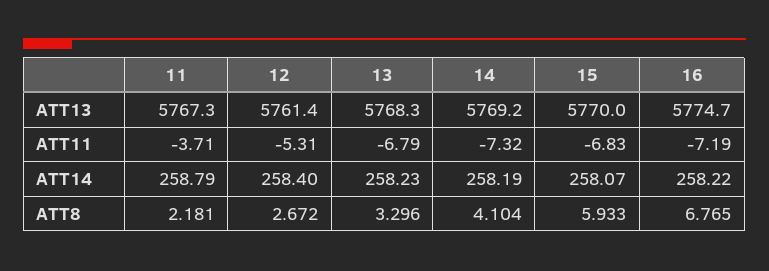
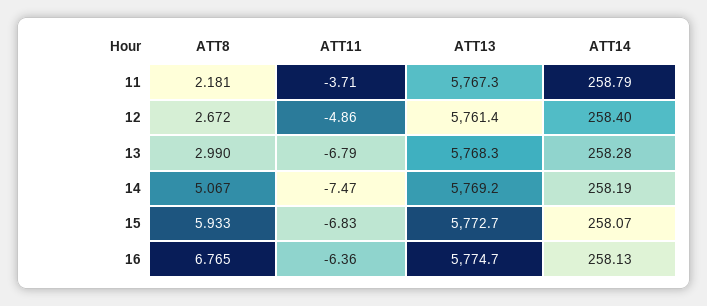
15, ATT13: 5770 -> 5772.7
12, ATT11: -5.31 -> -4.86
14, ATT11: -7.32 -> -7.47
16, ATT11: -7.19 -> -6.36
13, ATT14: 258.23 -> 258.28
16, ATT14: 258.22 -> 258.13
13, ATT8: 3.296 -> 2.99
14, ATT8: 4.104 -> 5.067

